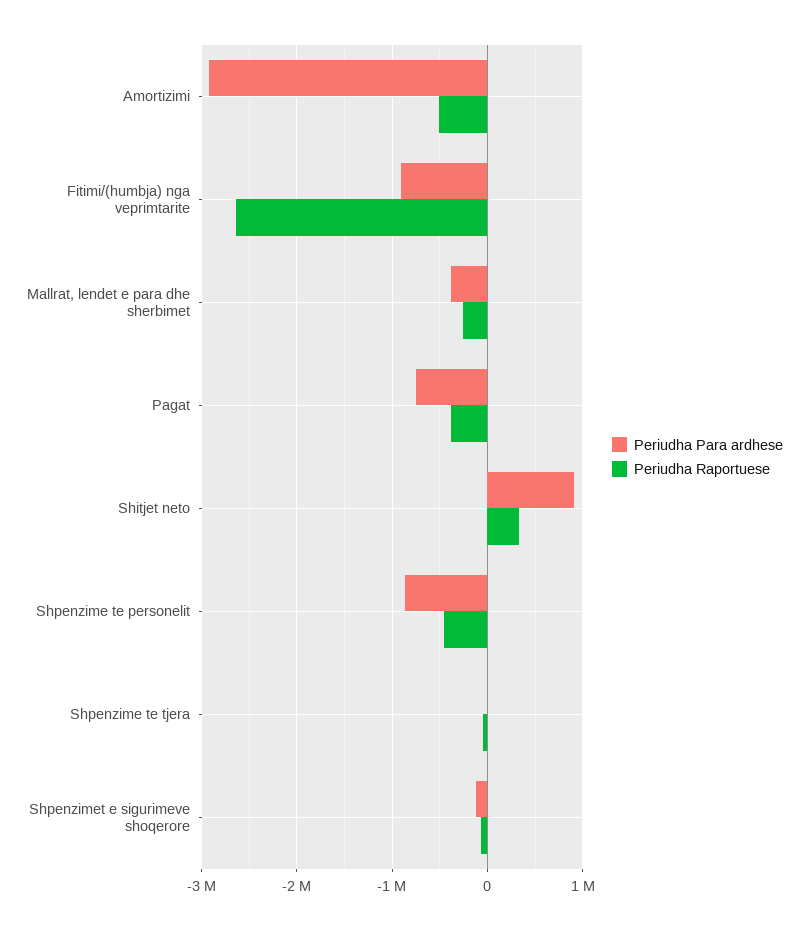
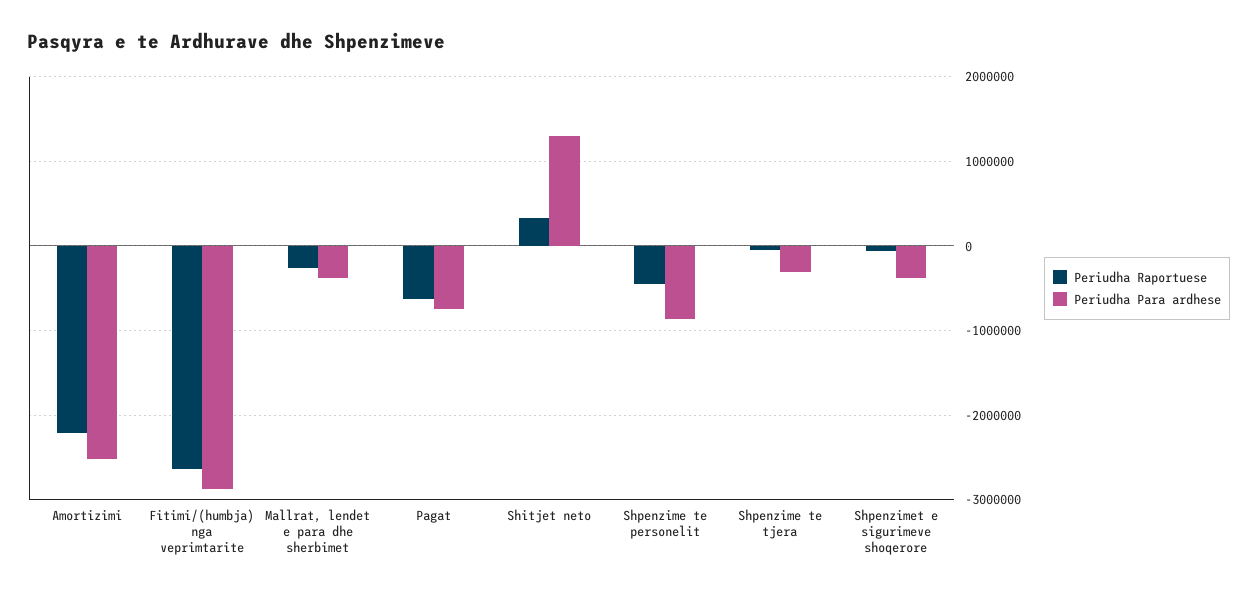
Periudha Para ardhese, Amortizimi: -2900000 -> -2500000
Periudha Raportuese, Amortizimi: -500000 -> -2200000
Periudha Para ardhese, Fitimi/(humbja) nga veprimtarite: -900000 -> -2900000
Periudha Raportuese, Pagat: -400000 -> -600000
Periudha Para ardhese, Shitjet neto: 900000 -> 1300000
Periudha Para ardhese, Shpenzime te tjera: 0 -> -300000
Periudha Para ardhese, Shpenzimet e sigurimeve shoqerore: -100000 -> -400000

